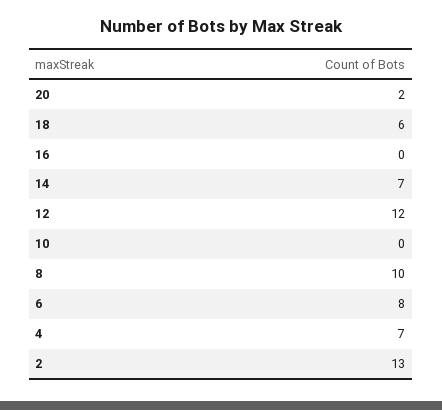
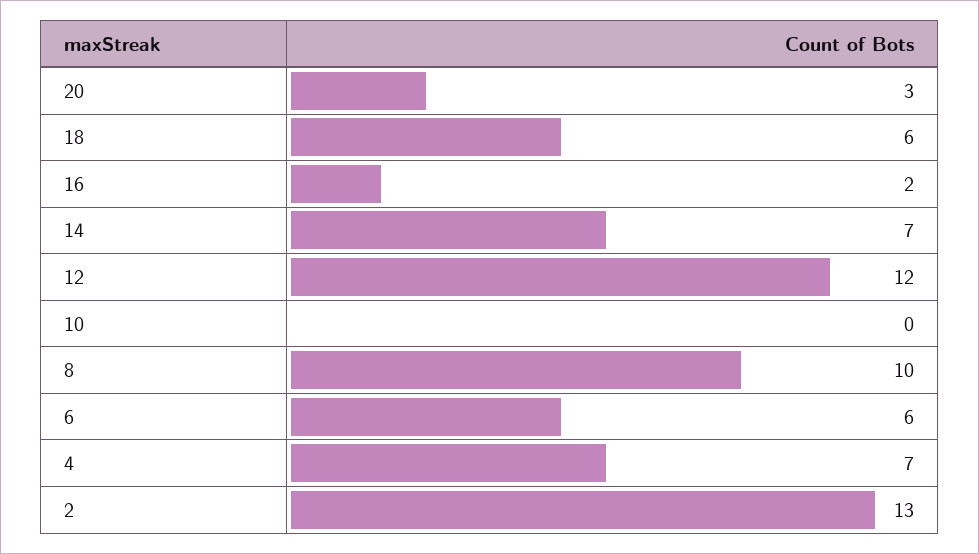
20: 2 -> 3
16: 0 -> 2
6: 8 -> 6

